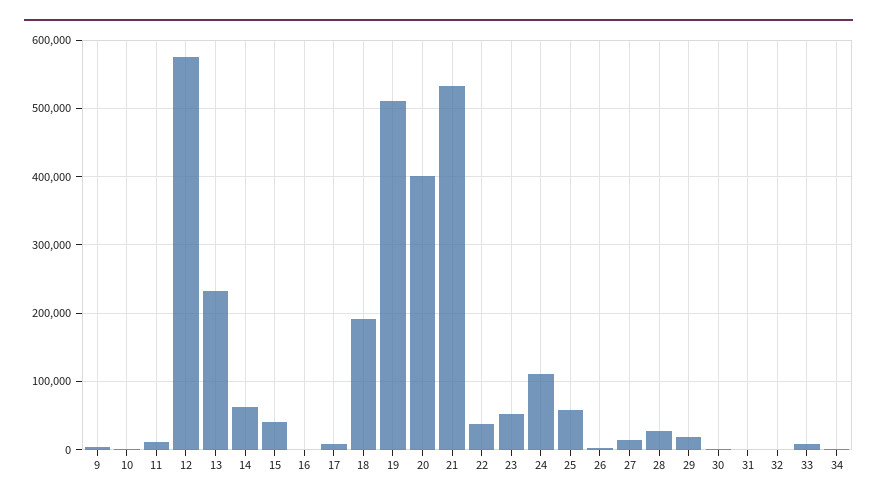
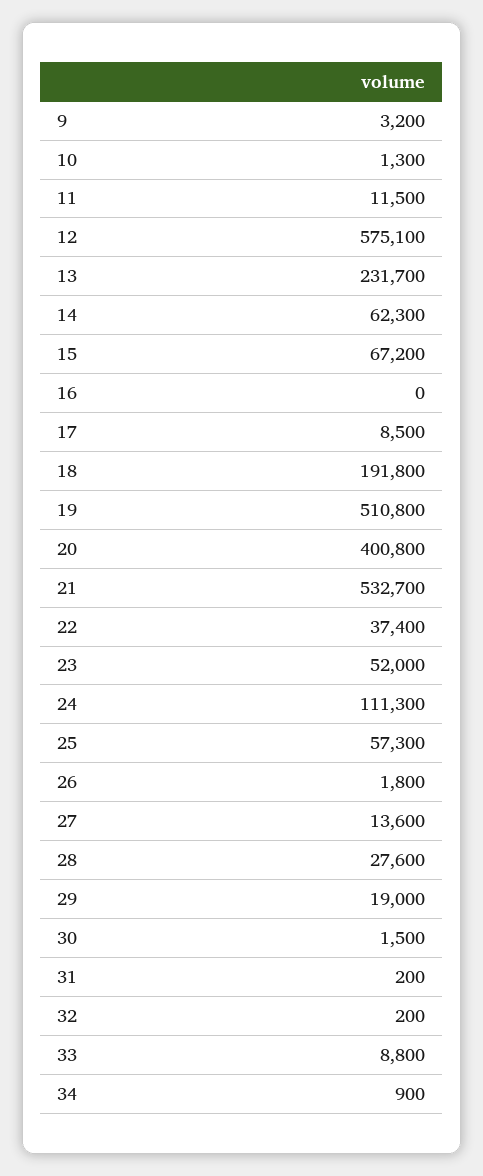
15: 40000 -> 67200

